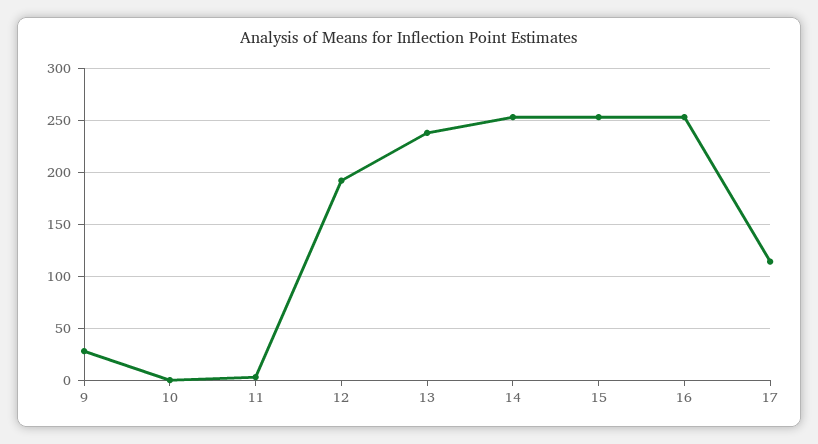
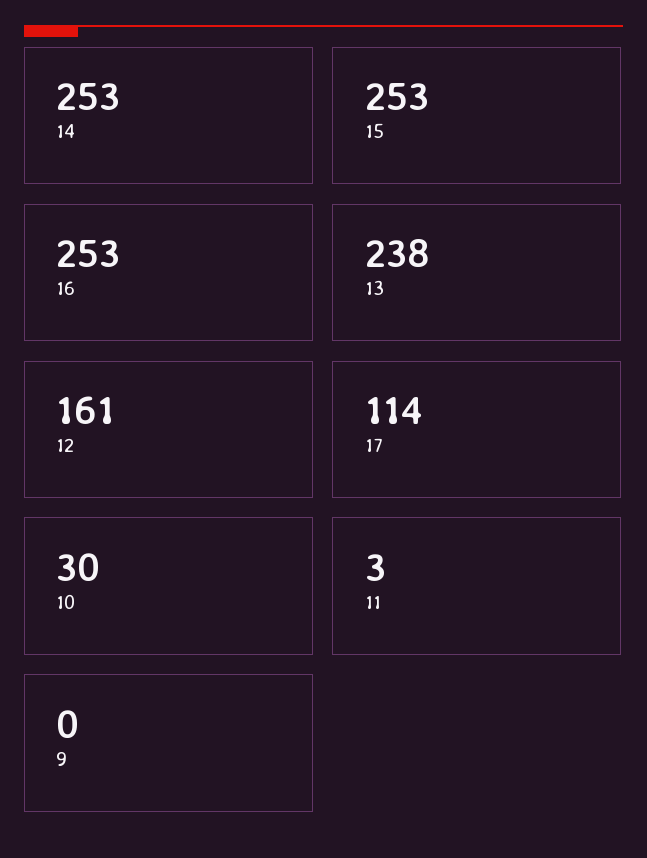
9: 30 -> 0
10: 0 -> 30
12: 190 -> 161

